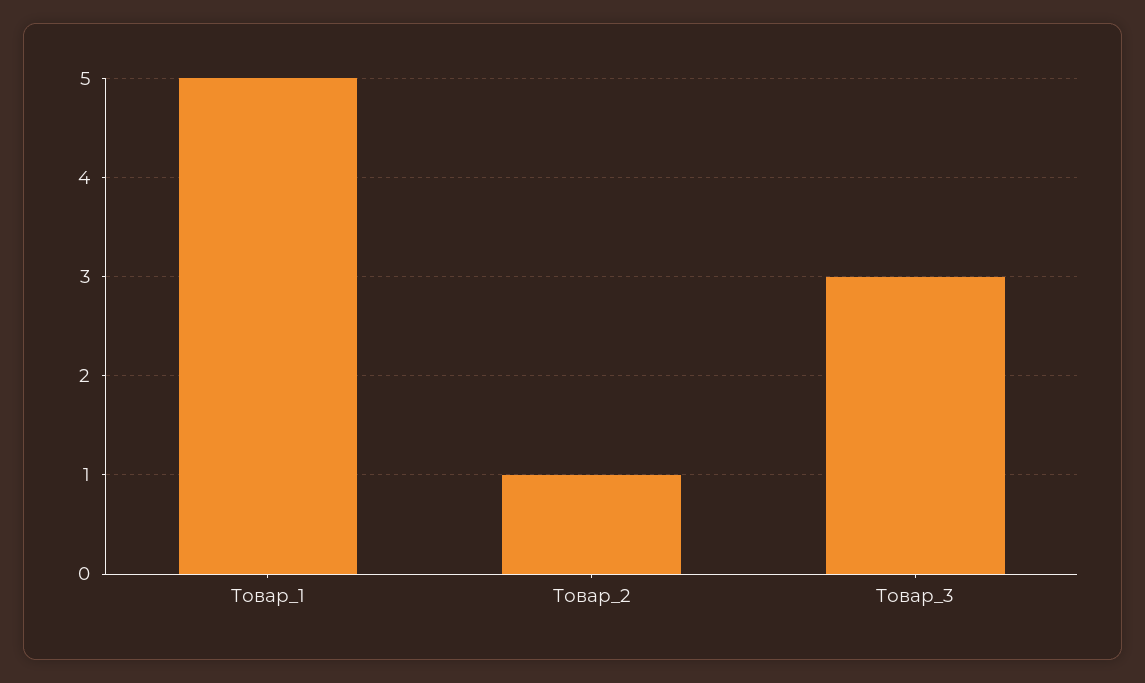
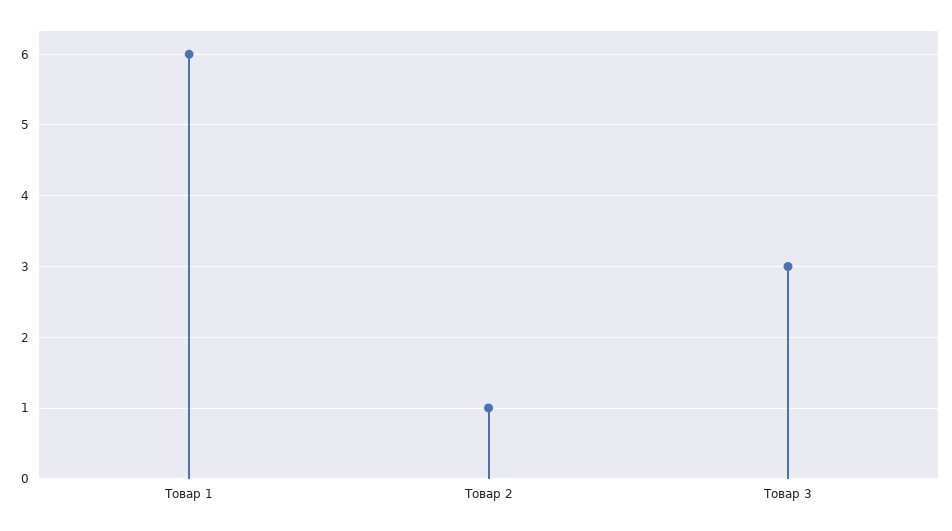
Товар_1: 5 -> 6

